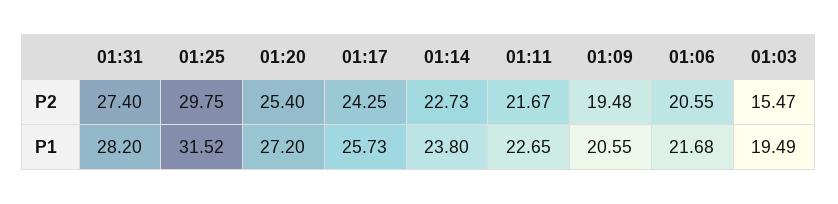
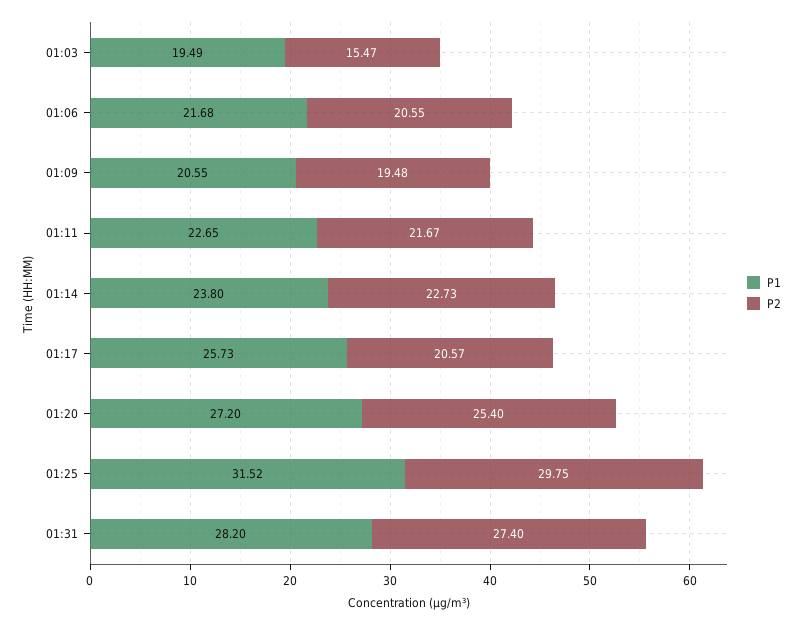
P2, 01:17: 24.25 -> 20.57

